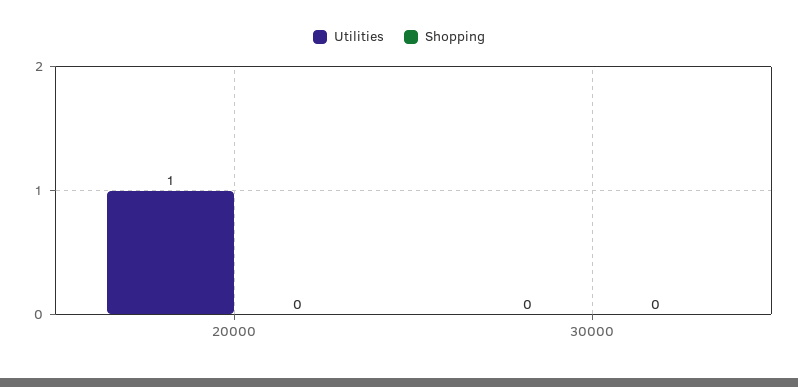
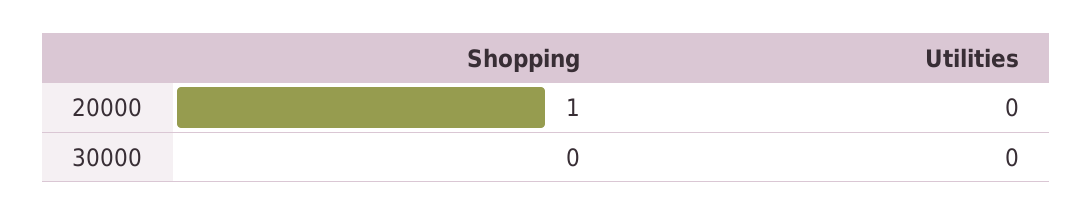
Utilities, 20000: 1 -> 0
Shopping, 20000: 0 -> 1

